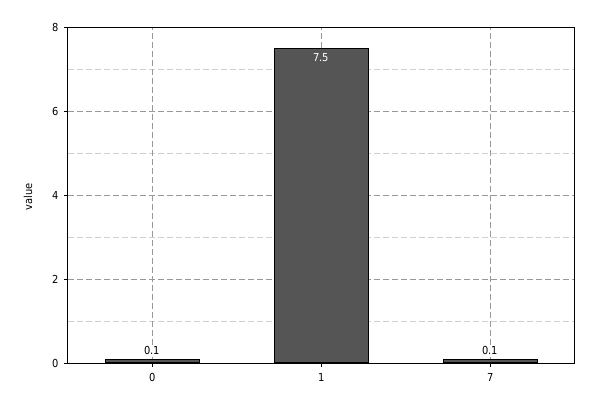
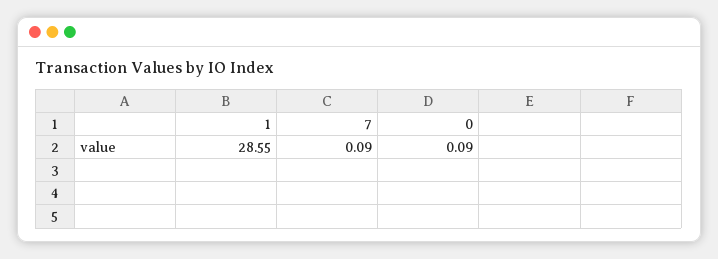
1: 7.5 -> 28.55

